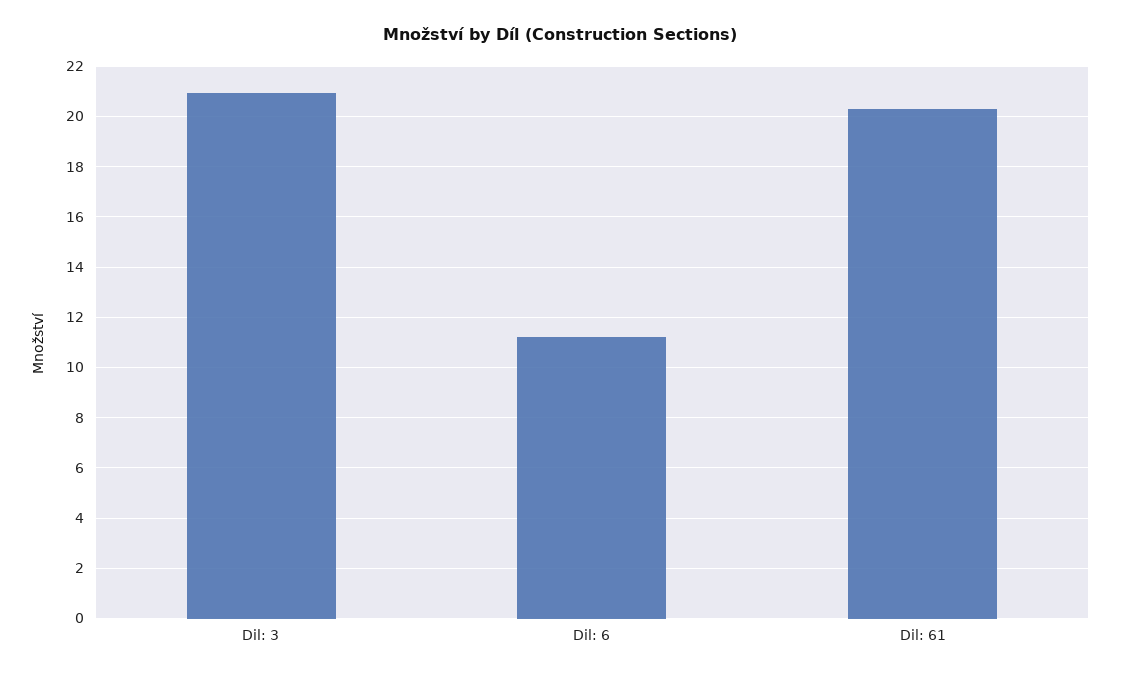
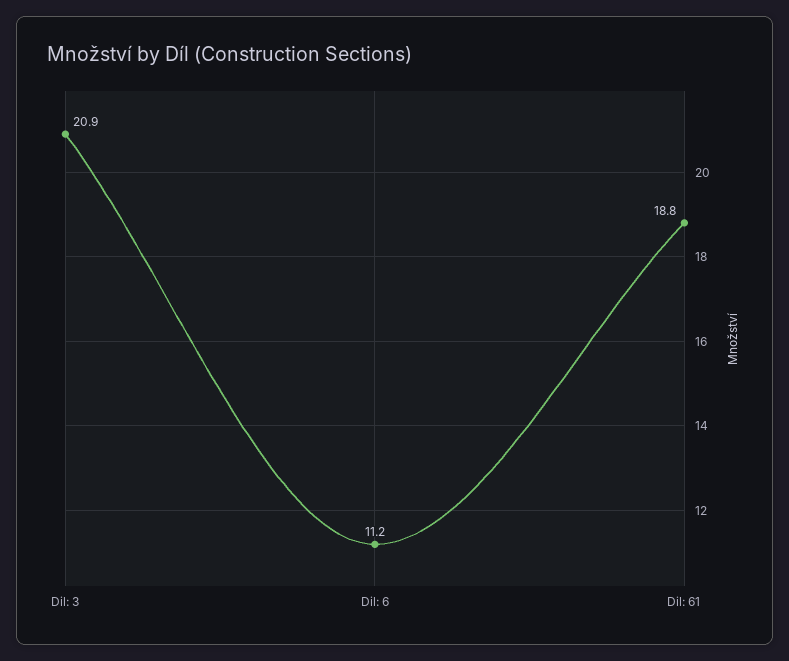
Dil: 61: 20.25 -> 18.8

